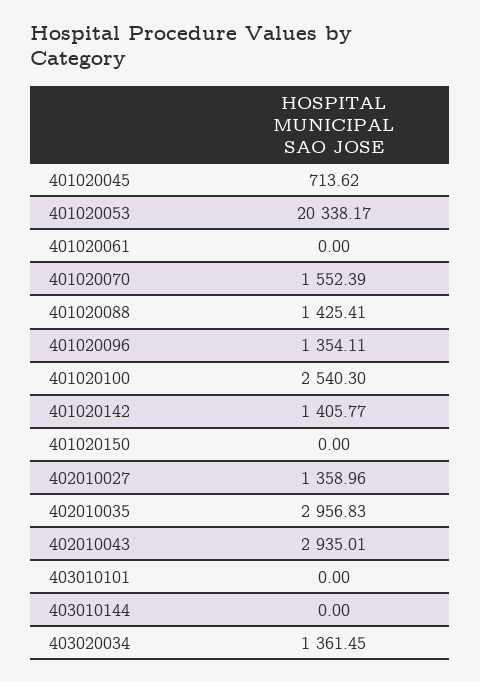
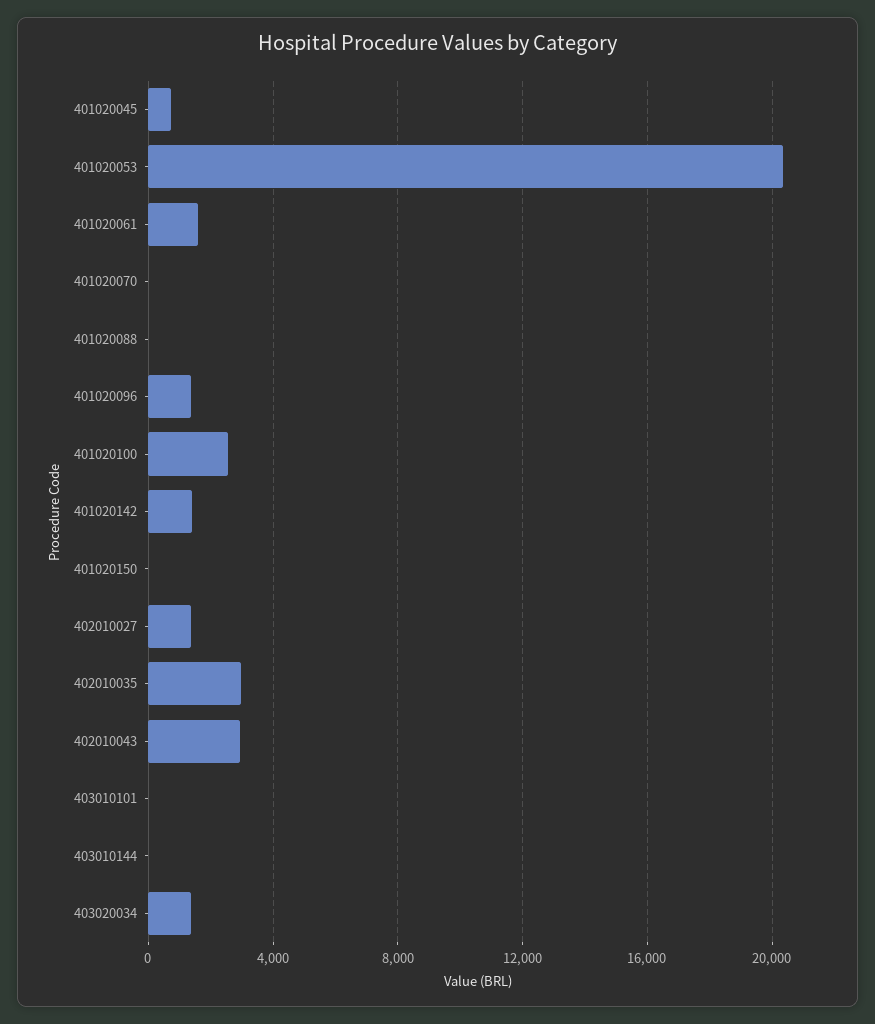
401020061: 0 -> 1500
401020070: 1552.39 -> 0
401020088: 1425.41 -> 0

